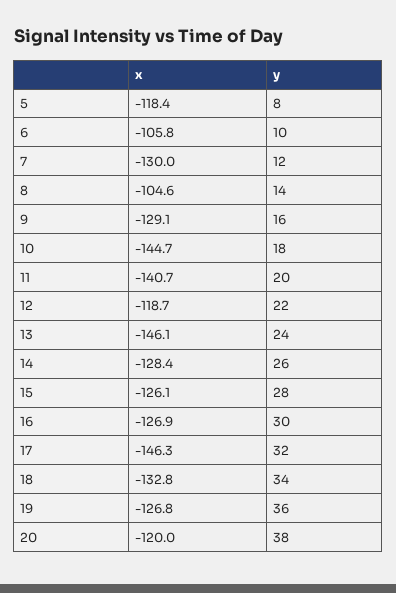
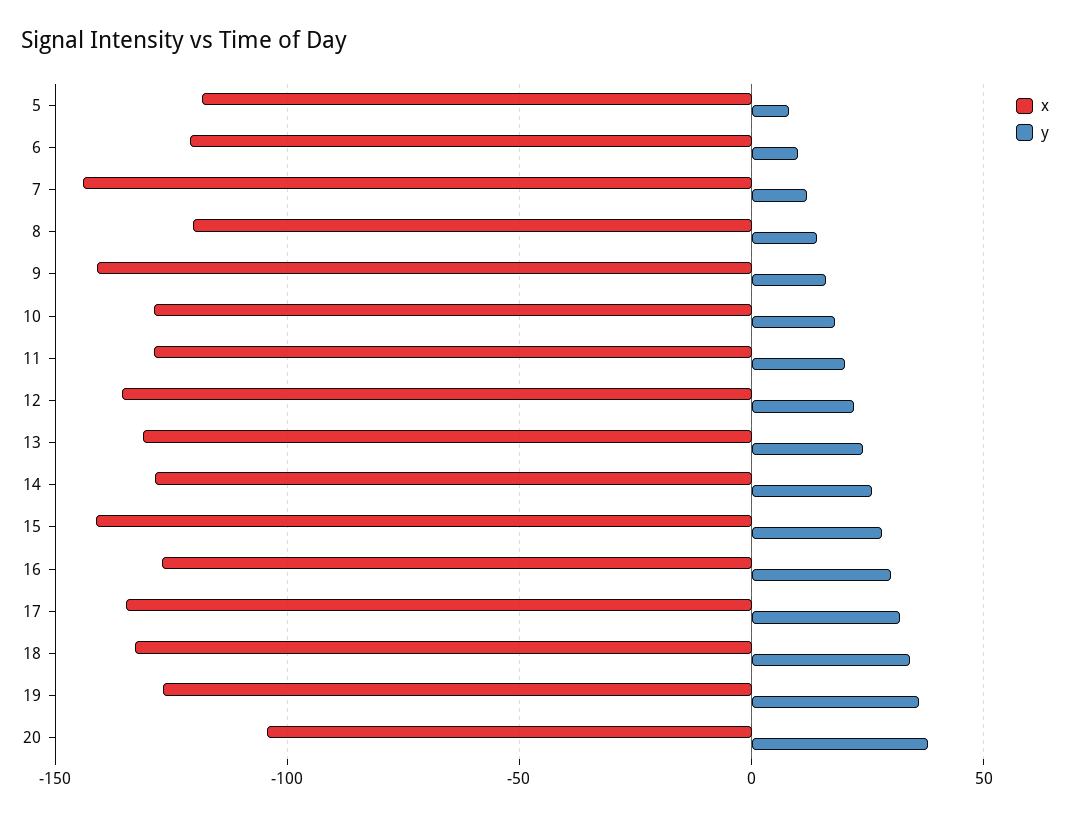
x, 6: -105.8 -> -120
x, 7: -130 -> -145
x, 8: -104.6 -> -120
x, 9: -129.1 -> -140
x, 10: -144.7 -> -130
x, 11: -140.7 -> -130
x, 12: -118.7 -> -135
x, 13: -146.1 -> -130
x, 15: -126.1 -> -140
x, 17: -146.3 -> -135
x, 20: -120 -> -105

